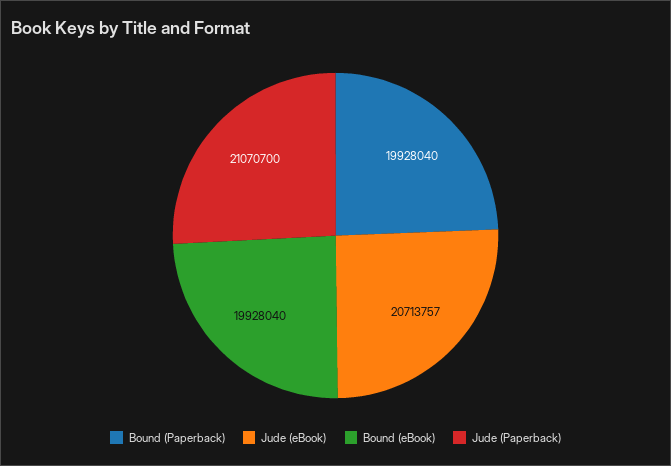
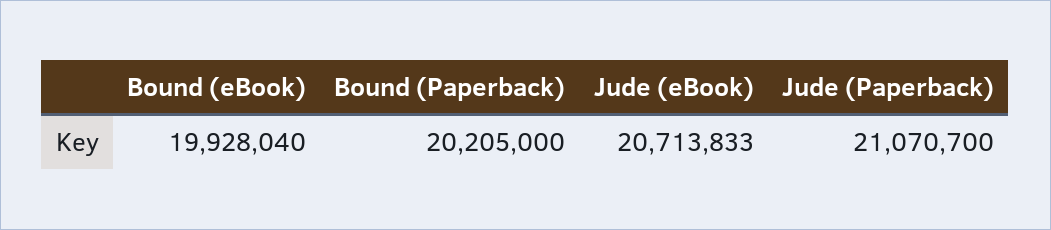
Bound (Paperback): 19928040 -> 20205000
Jude (eBook): 20713757 -> 20713833

